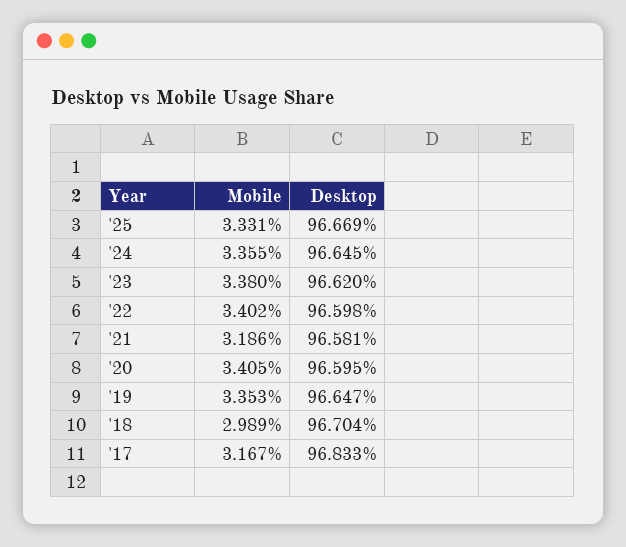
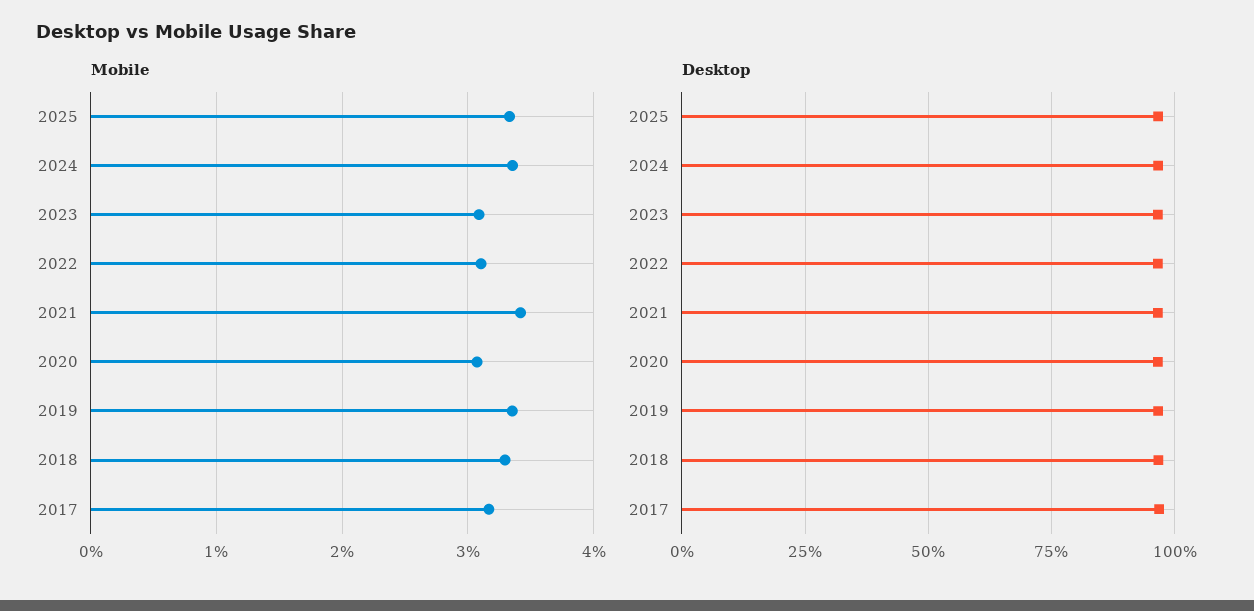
Mobile, '23: 3.38 -> 3.1
Mobile, '22: 3.402 -> 3.1
Mobile, '21: 3.186 -> 3.4
Mobile, '20: 3.405 -> 3.1
Mobile, '18: 2.989 -> 3.3

